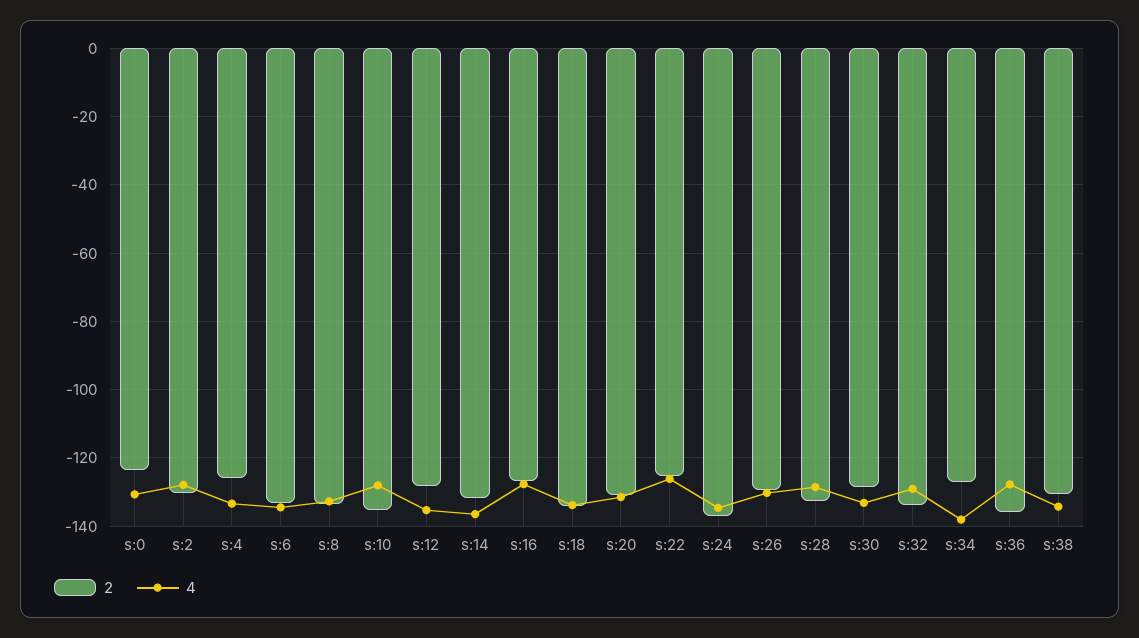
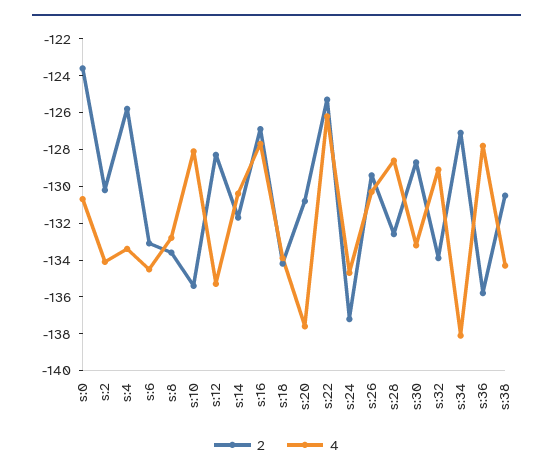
4, s:2: -128 -> -134
4, s:14: -136 -> -130.5
4, s:20: -132 -> -137.5

